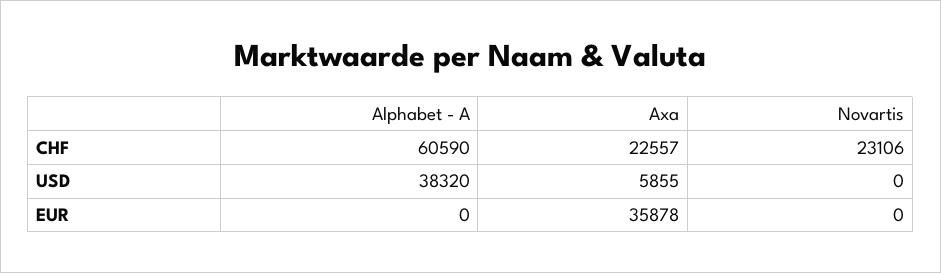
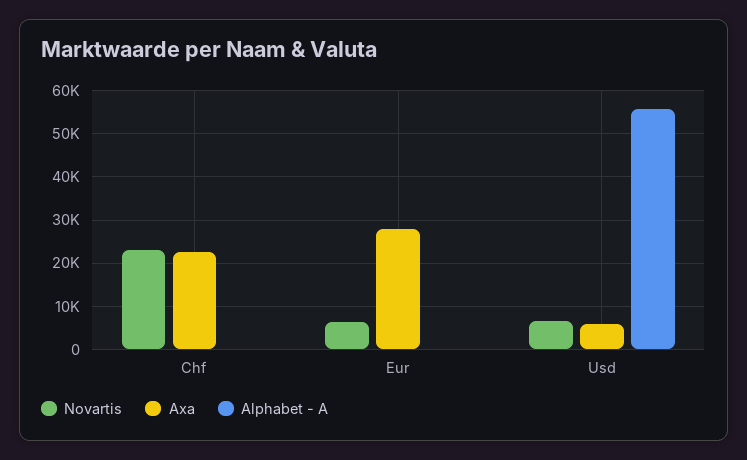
Alphabet - A, CHF: 60590 -> 0
Alphabet - A, USD: 38320 -> 56000
Novartis, USD: 0 -> 6000
Axa, EUR: 35878 -> 28000
Novartis, EUR: 0 -> 6000

